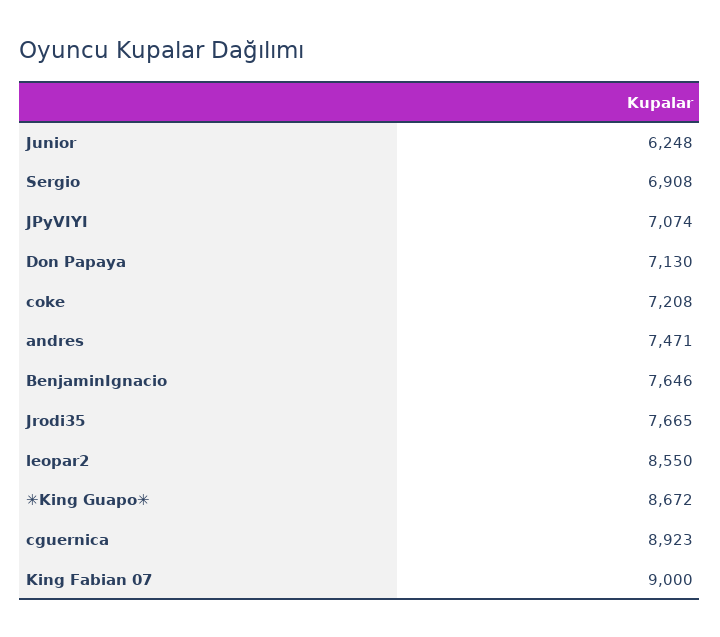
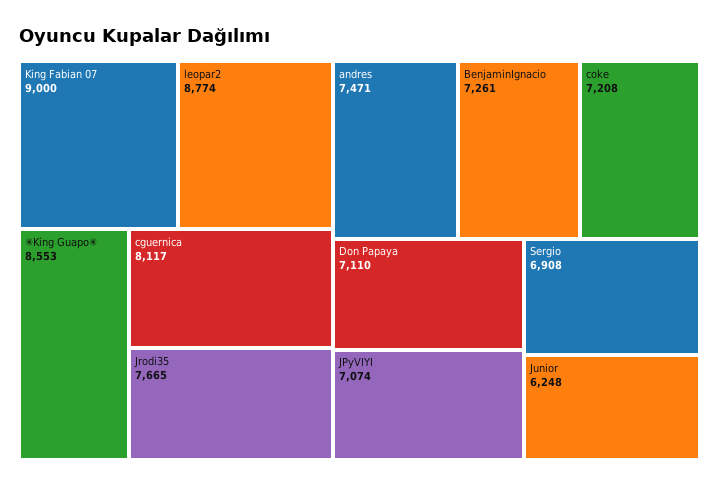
Don Papaya: 7130 -> 7110
BenjaminIgnacio: 7646 -> 7261
leopar2: 8550 -> 8774
✳King Guapo✳: 8672 -> 8553
cguernica: 8923 -> 8117

